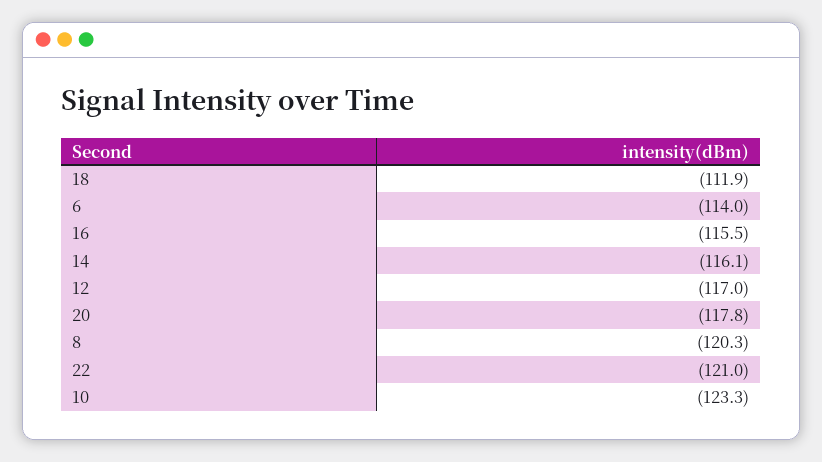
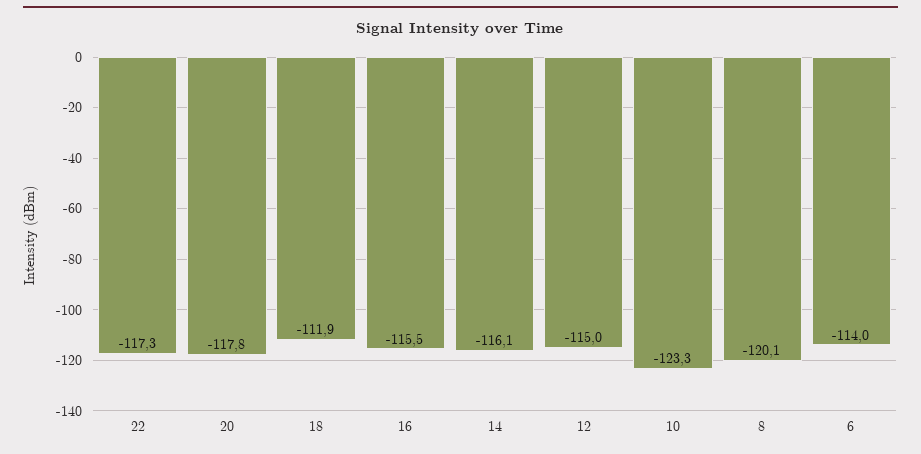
12: -117 -> -115
8: -120.3 -> -120.1
22: -121 -> -117.3

